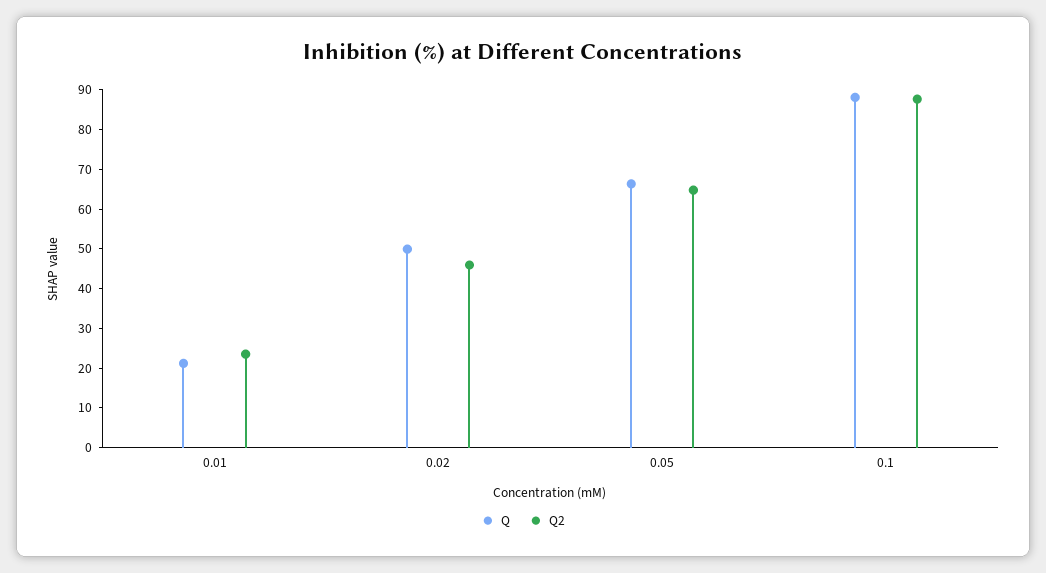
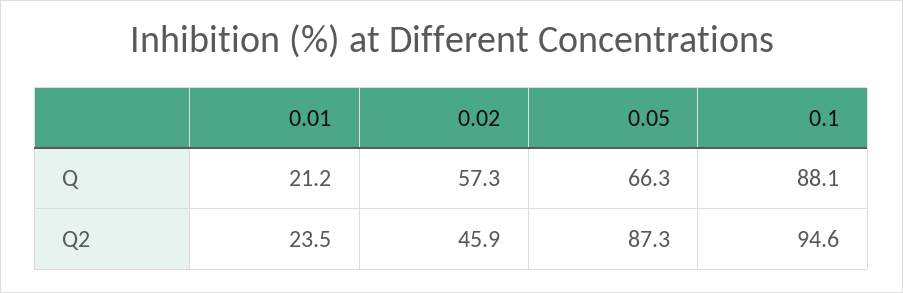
Q, 0.02: 50 -> 57.3
Q2, 0.05: 65 -> 87.3
Q2, 0.1: 87.5 -> 94.6

